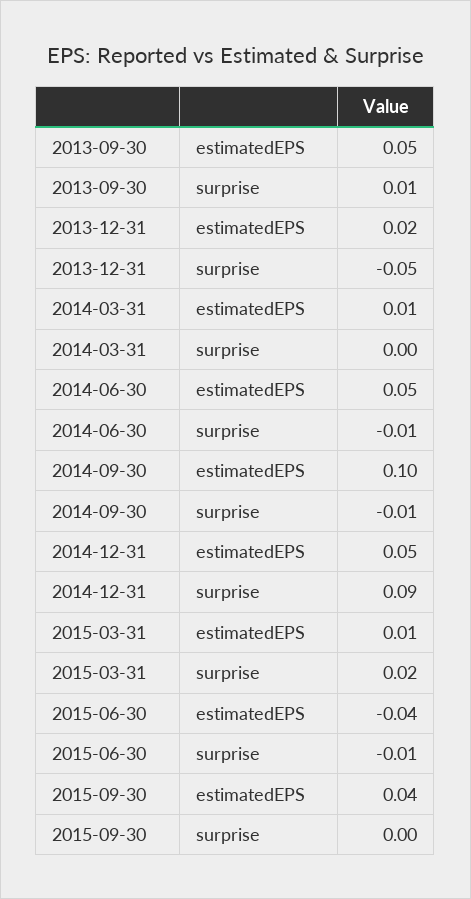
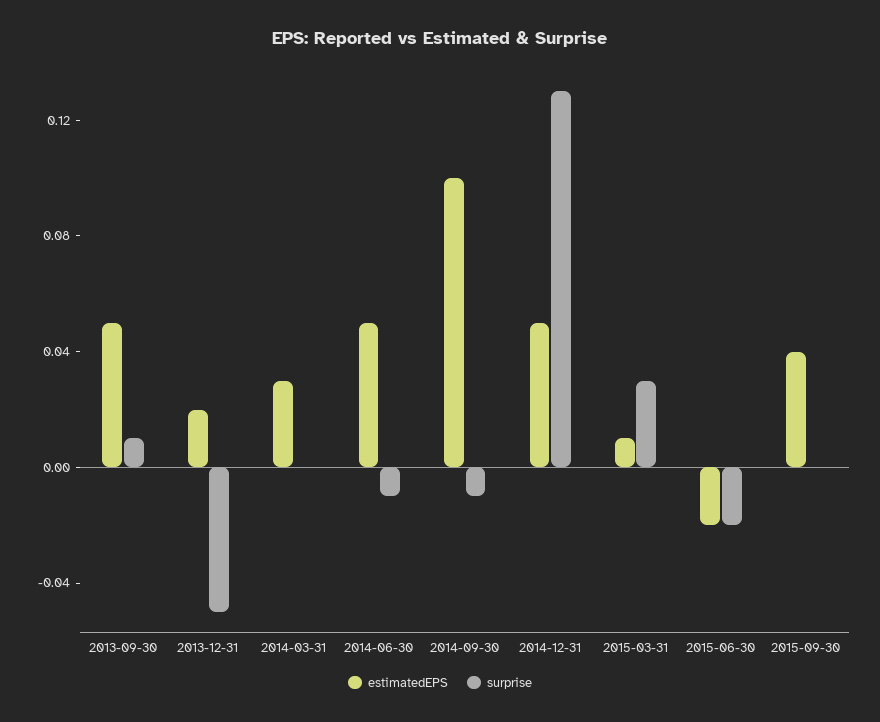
estimatedEPS, 2014-03-31: 0.01 -> 0.03
surprise, 2014-12-31: 0.09 -> 0.13
surprise, 2015-03-31: 0.02 -> 0.03
estimatedEPS, 2015-06-30: -0.04 -> -0.02
surprise, 2015-06-30: -0.01 -> -0.02

